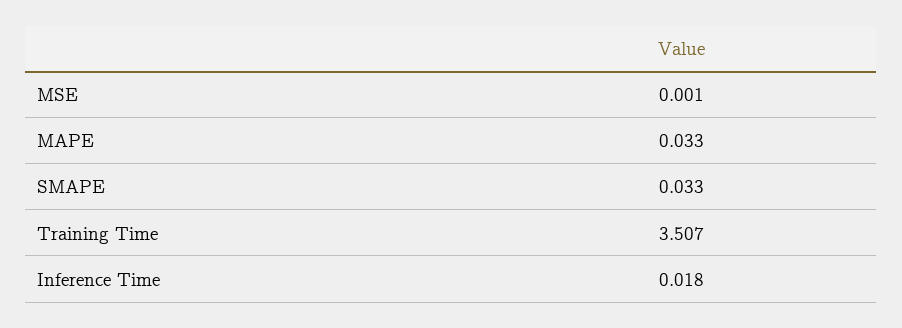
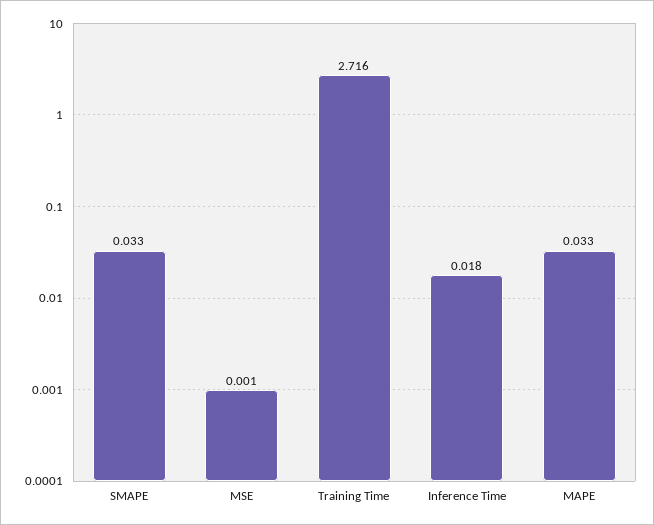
Training Time: 3.507 -> 2.716

